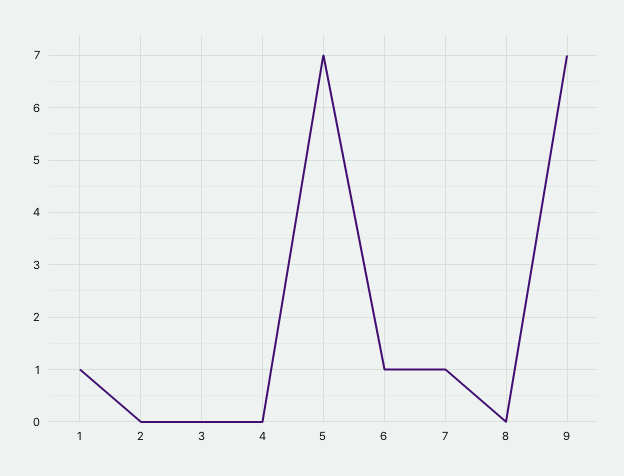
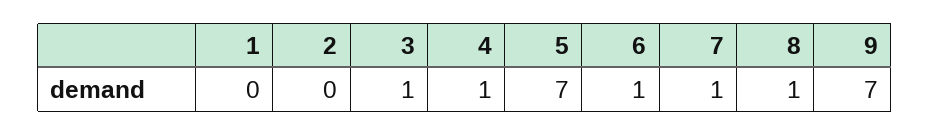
1: 1 -> 0
3: 0 -> 1
4: 0 -> 1
8: 0 -> 1

